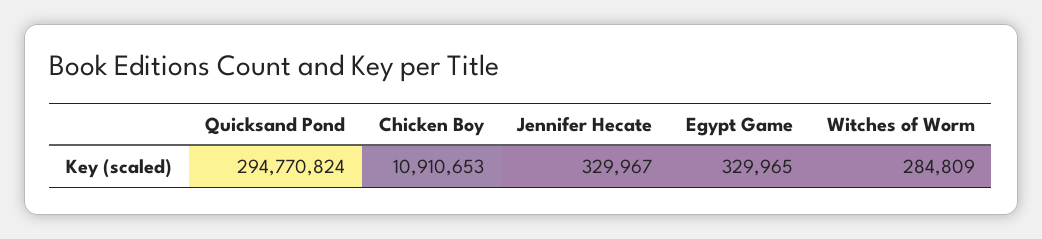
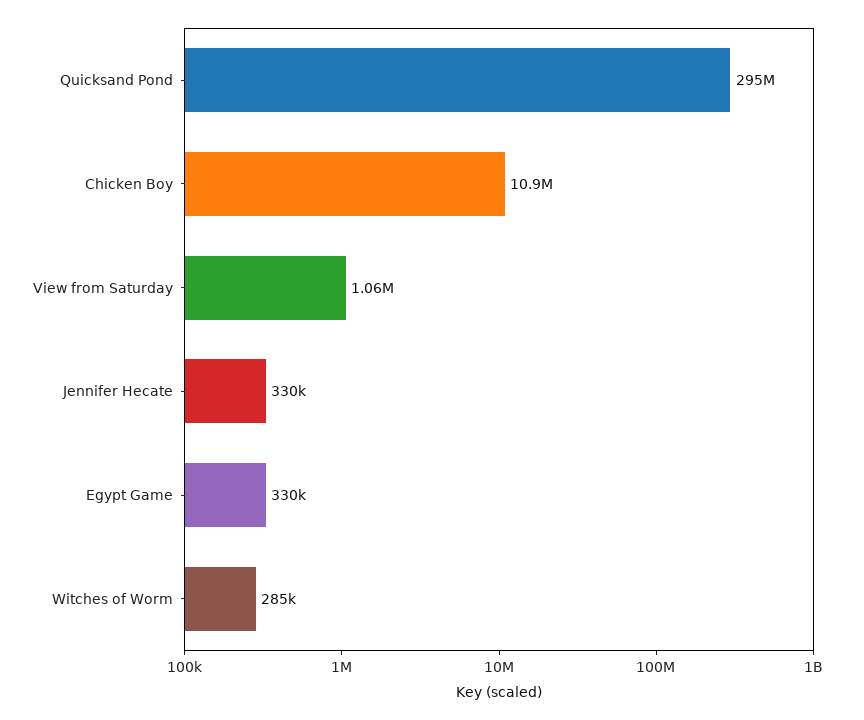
View from Saturday: none -> 1060000

